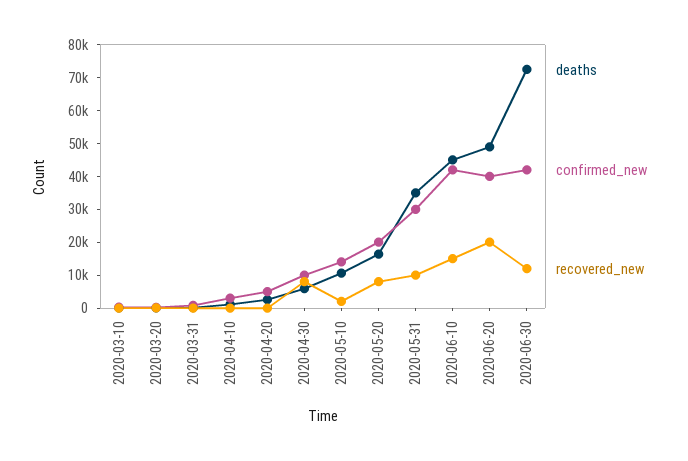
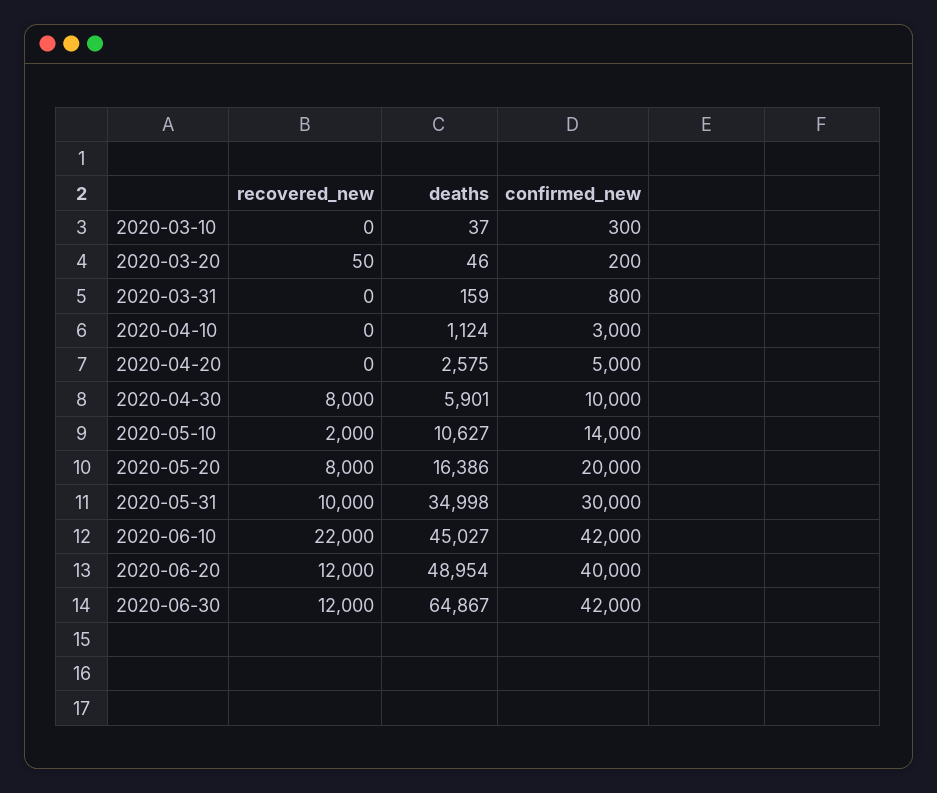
recovered_new, 2020-06-10: 15000 -> 22000
recovered_new, 2020-06-20: 20000 -> 12000
deaths, 2020-06-30: 72500 -> 64867

